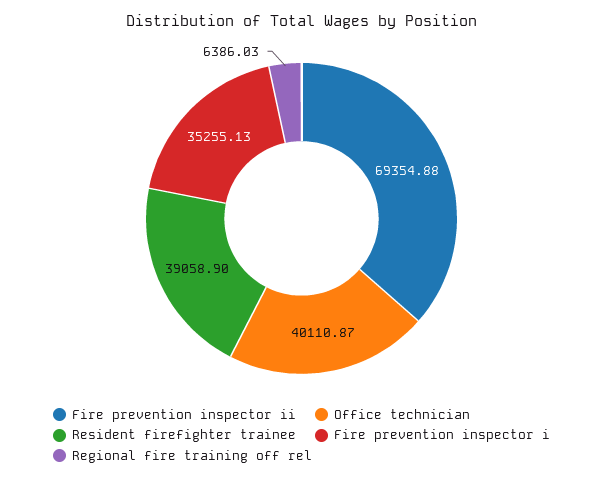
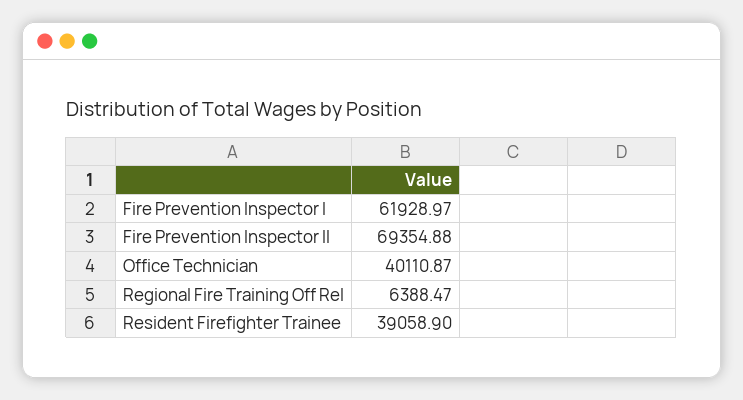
Fire prevention inspector i: 35255.13 -> 61928.97
Regional fire training off rel: 6386.03 -> 6388.47

